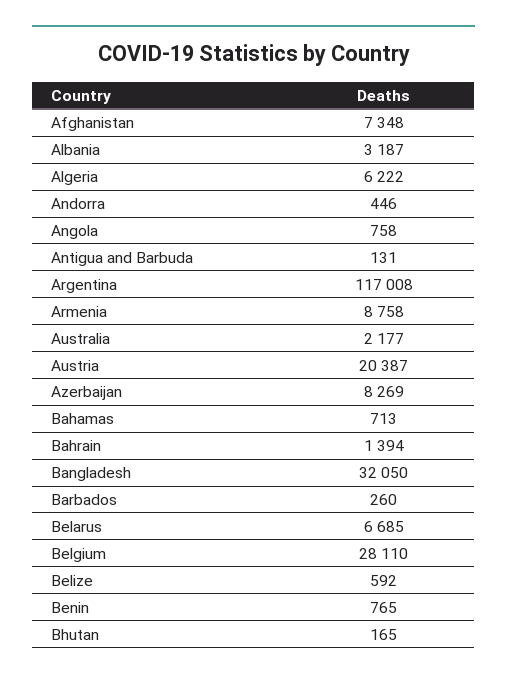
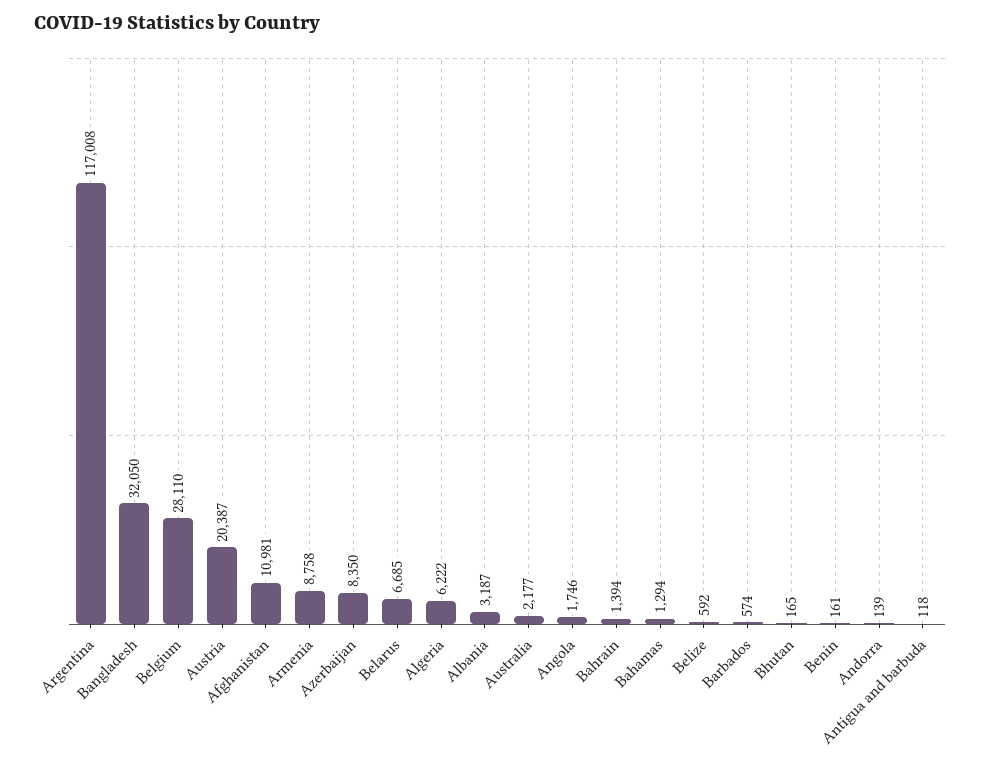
Afghanistan: 7348 -> 10981
Andorra: 446 -> 139
Angola: 758 -> 1746
Antigua and Barbuda: 131 -> 118
Azerbaijan: 8269 -> 8350
Bahamas: 713 -> 1294
Barbados: 260 -> 574
Benin: 765 -> 161

